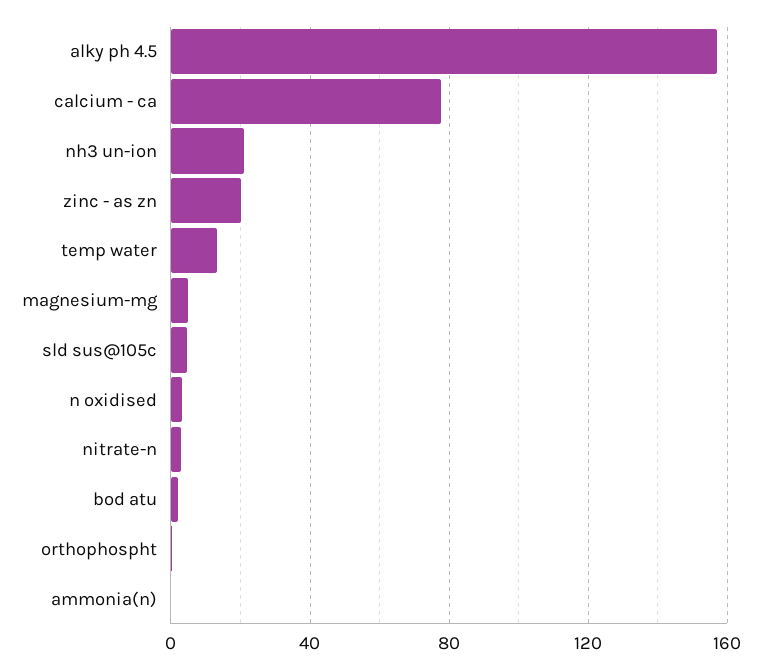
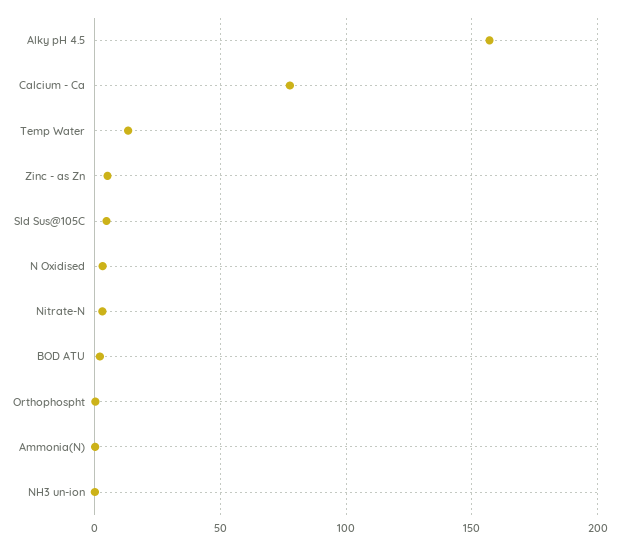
nh3 un-ion: 20 -> 0
zinc - as zn: 20 -> 5
magnesium-mg: 5 -> none

